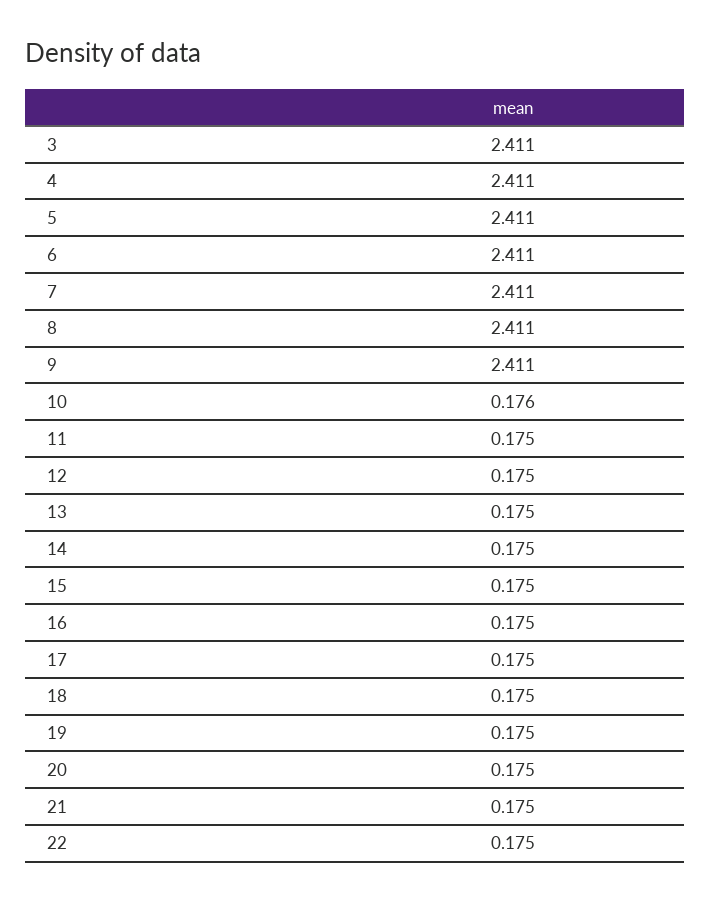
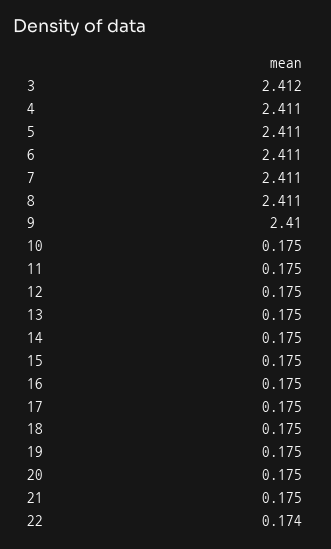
3: 2.411 -> 2.412
9: 2.411 -> 2.41
10: 0.176 -> 0.175
22: 0.175 -> 0.174

